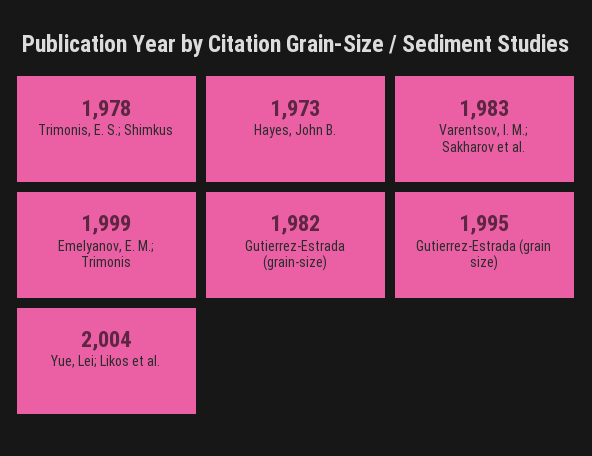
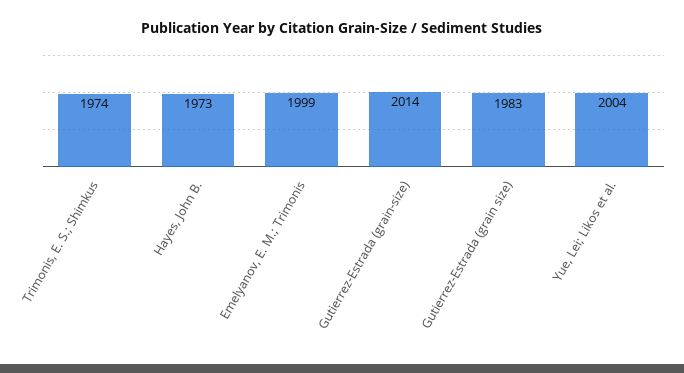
Trimonis, E. S.; Shimkus: 1978 -> 1974
Varentsov, I. M.; Sakharov et al.: 1983 -> none
Gutierrez-Estrada (grain-size): 1982 -> 2014
Gutierrez-Estrada (grain size): 1995 -> 1983

